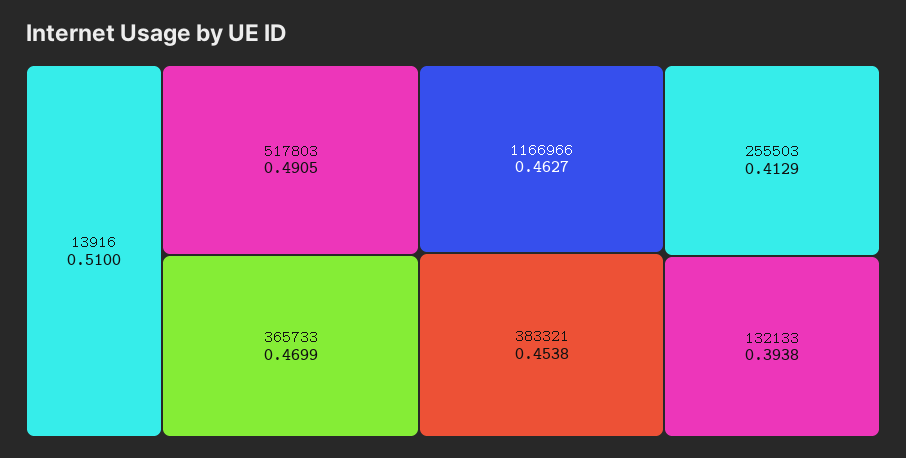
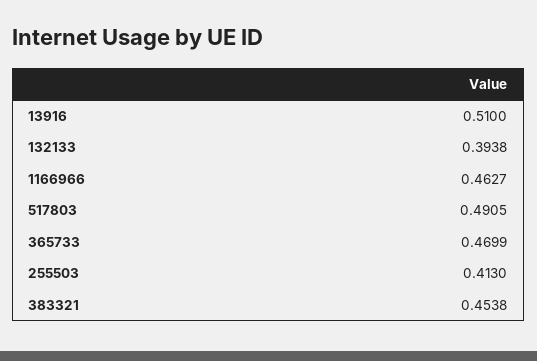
255503: 0.4129 -> 0.413

